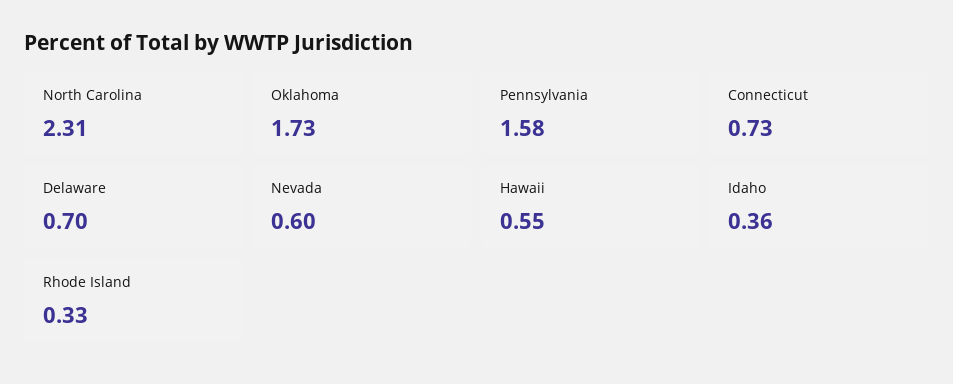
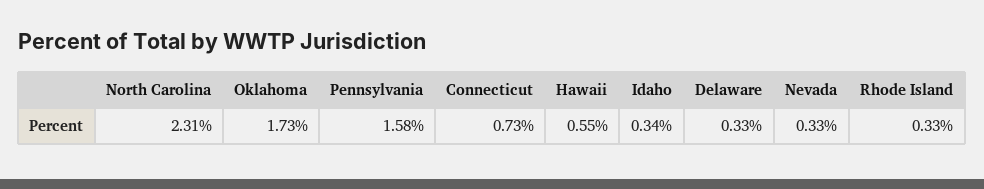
Delaware: 0.7 -> 0.33
Nevada: 0.6 -> 0.33
Idaho: 0.36 -> 0.34

